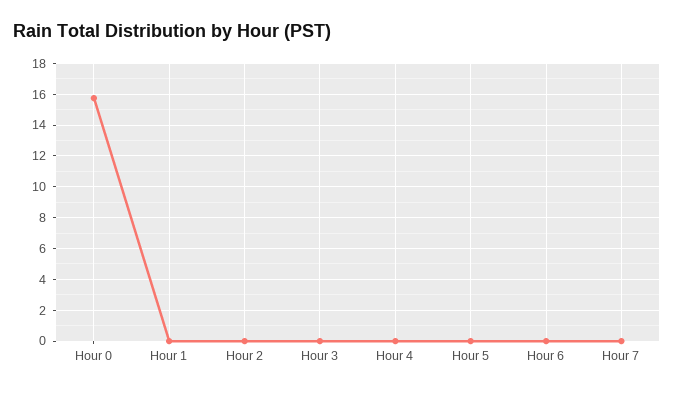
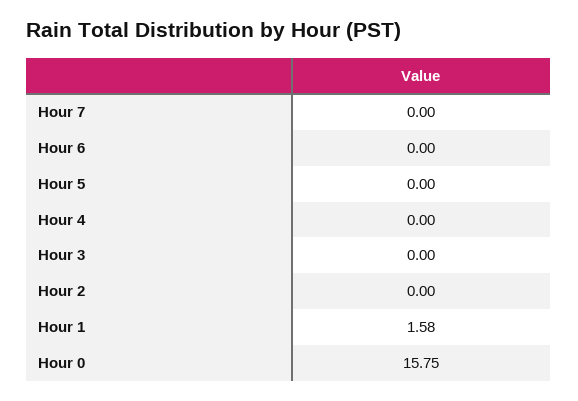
Hour 1: 0 -> 1.58

